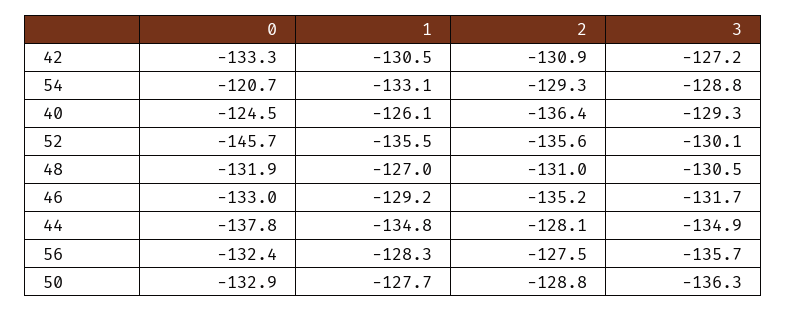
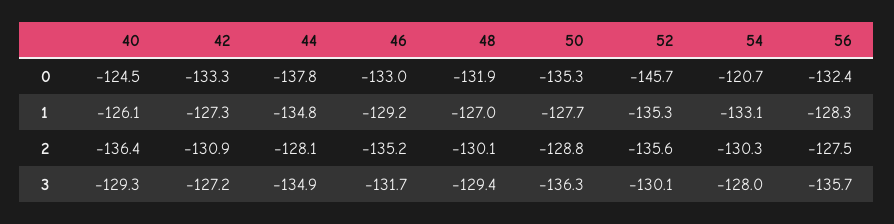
1, 42: -130.5 -> -127.3
2, 54: -129.3 -> -130.3
3, 54: -128.8 -> -128
1, 52: -135.5 -> -135.3
2, 48: -131 -> -130.1
3, 48: -130.5 -> -129.4
0, 50: -132.9 -> -135.3

